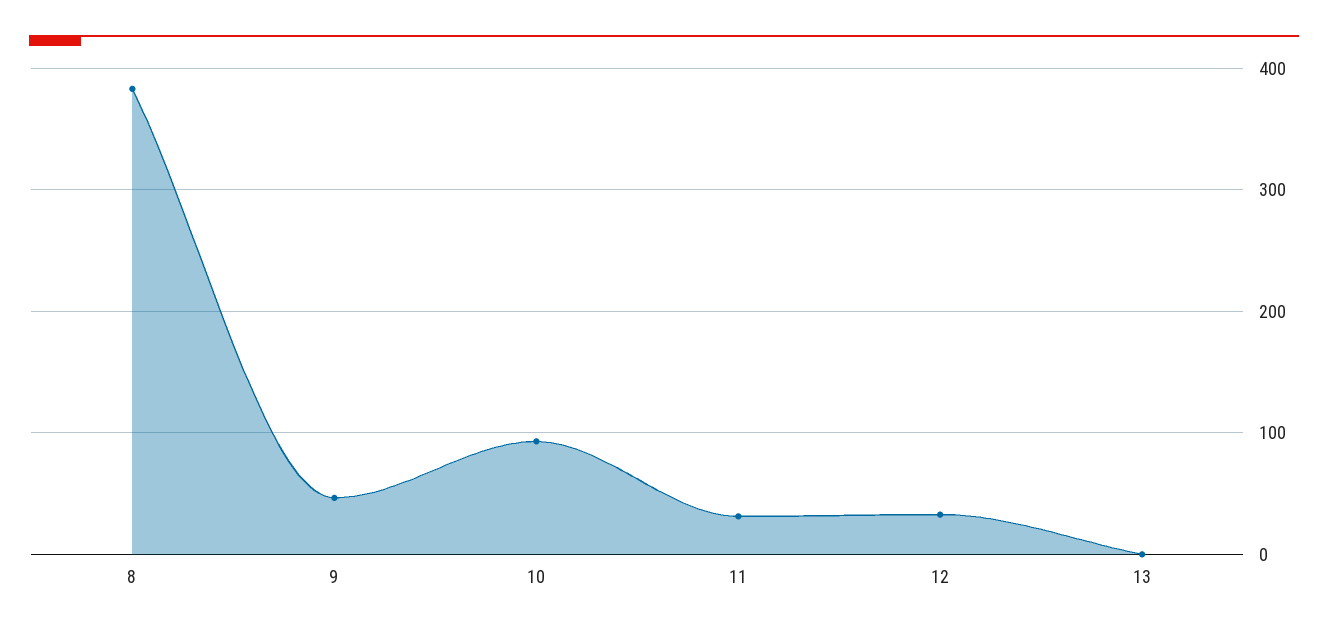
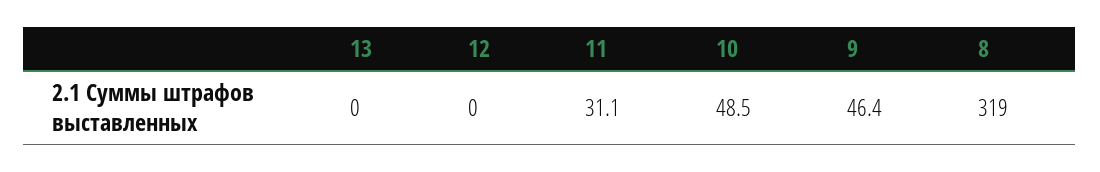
8: 380 -> 319
10: 90 -> 48.5
12: 30 -> 0

